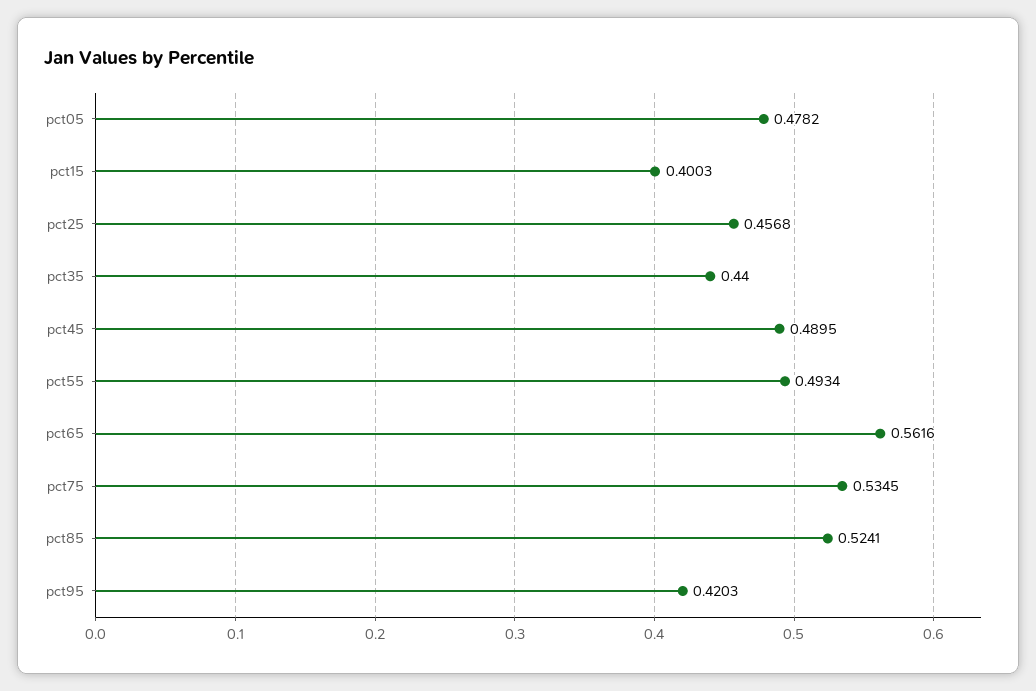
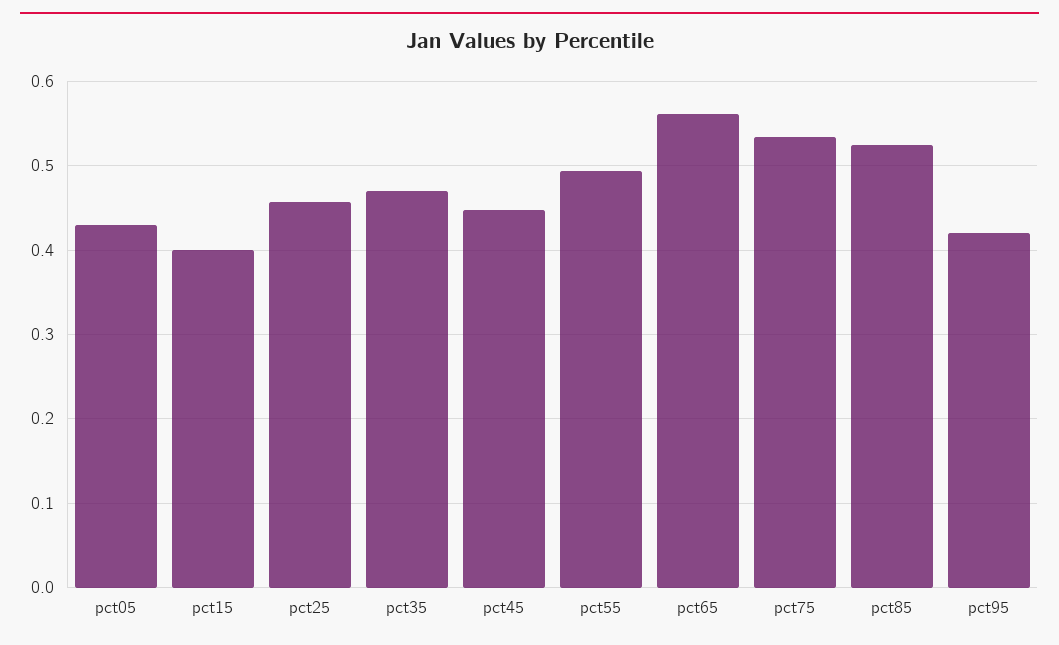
pct05: 0.4782 -> 0.43
pct35: 0.44 -> 0.47
pct45: 0.4895 -> 0.45

